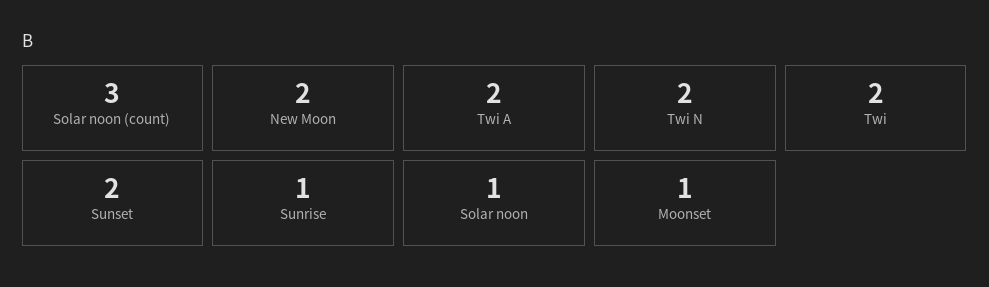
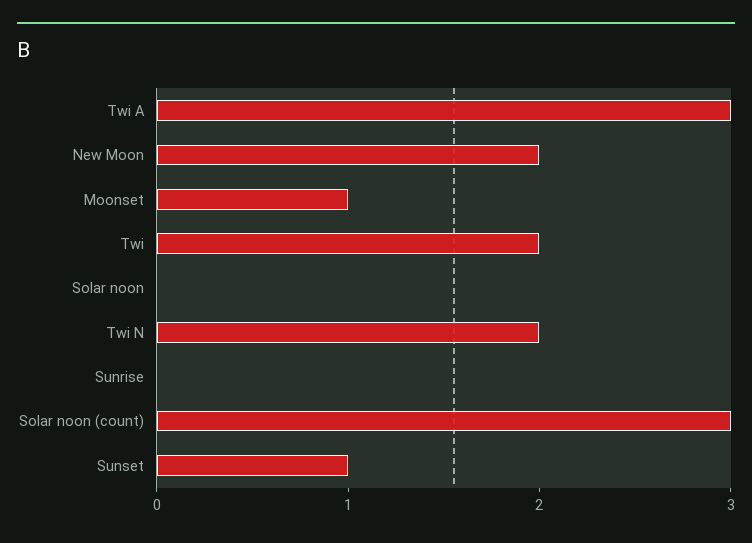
Twi A: 2 -> 3
Sunset: 2 -> 1
Sunrise: 1 -> 0
Solar noon: 1 -> 0

